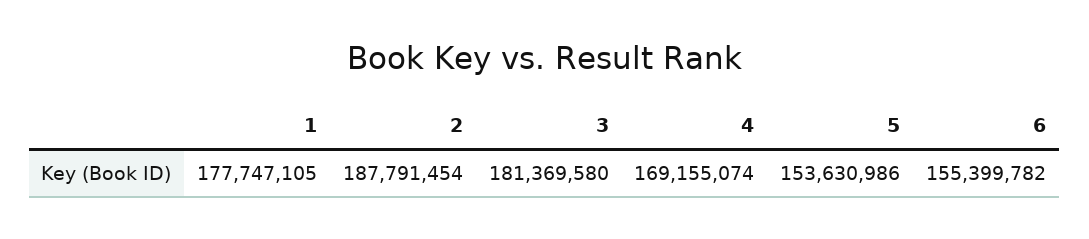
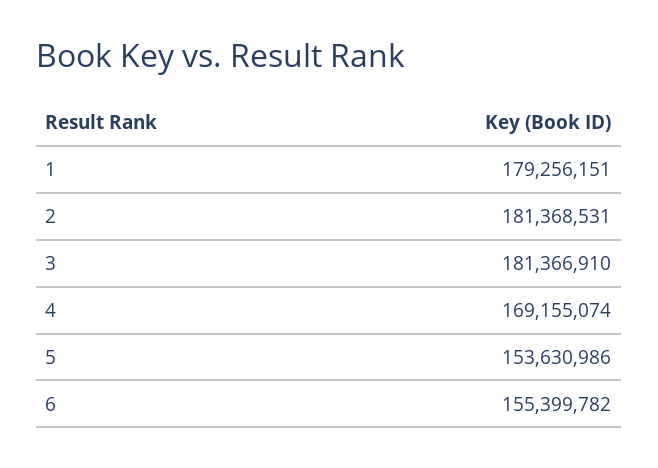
1: 177747105 -> 179256151
2: 187791454 -> 181368531
3: 181369580 -> 181366910

